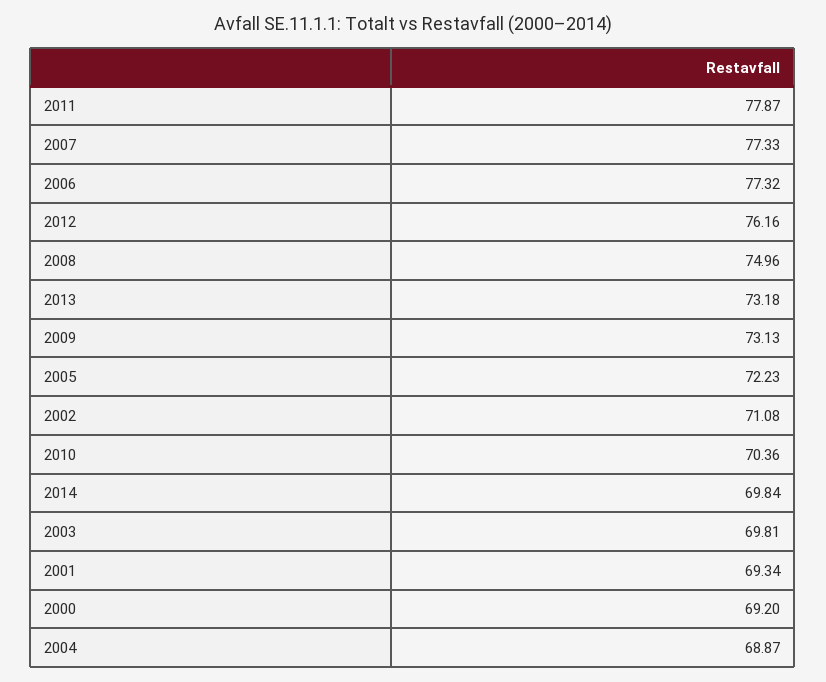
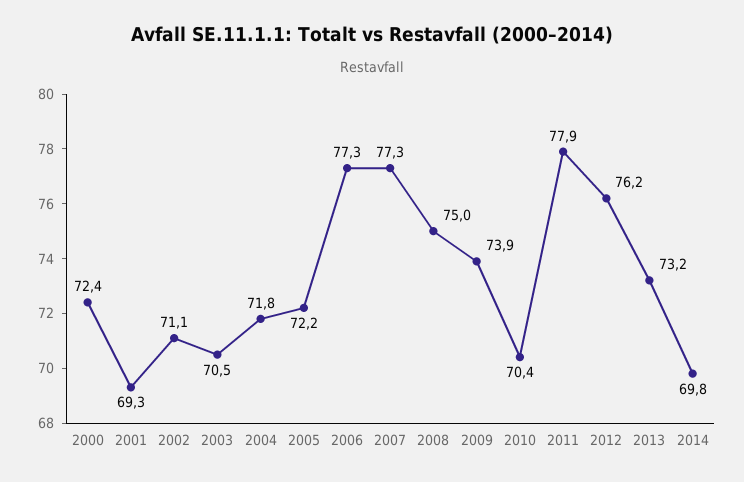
2009: 73.13 -> 73.9
2003: 69.81 -> 70.5
2000: 69.2 -> 72.4
2004: 68.87 -> 71.8

